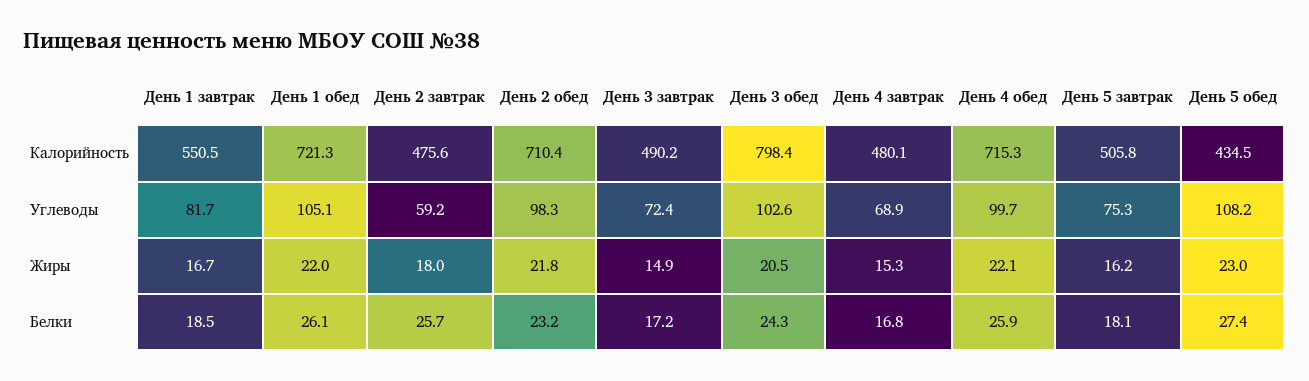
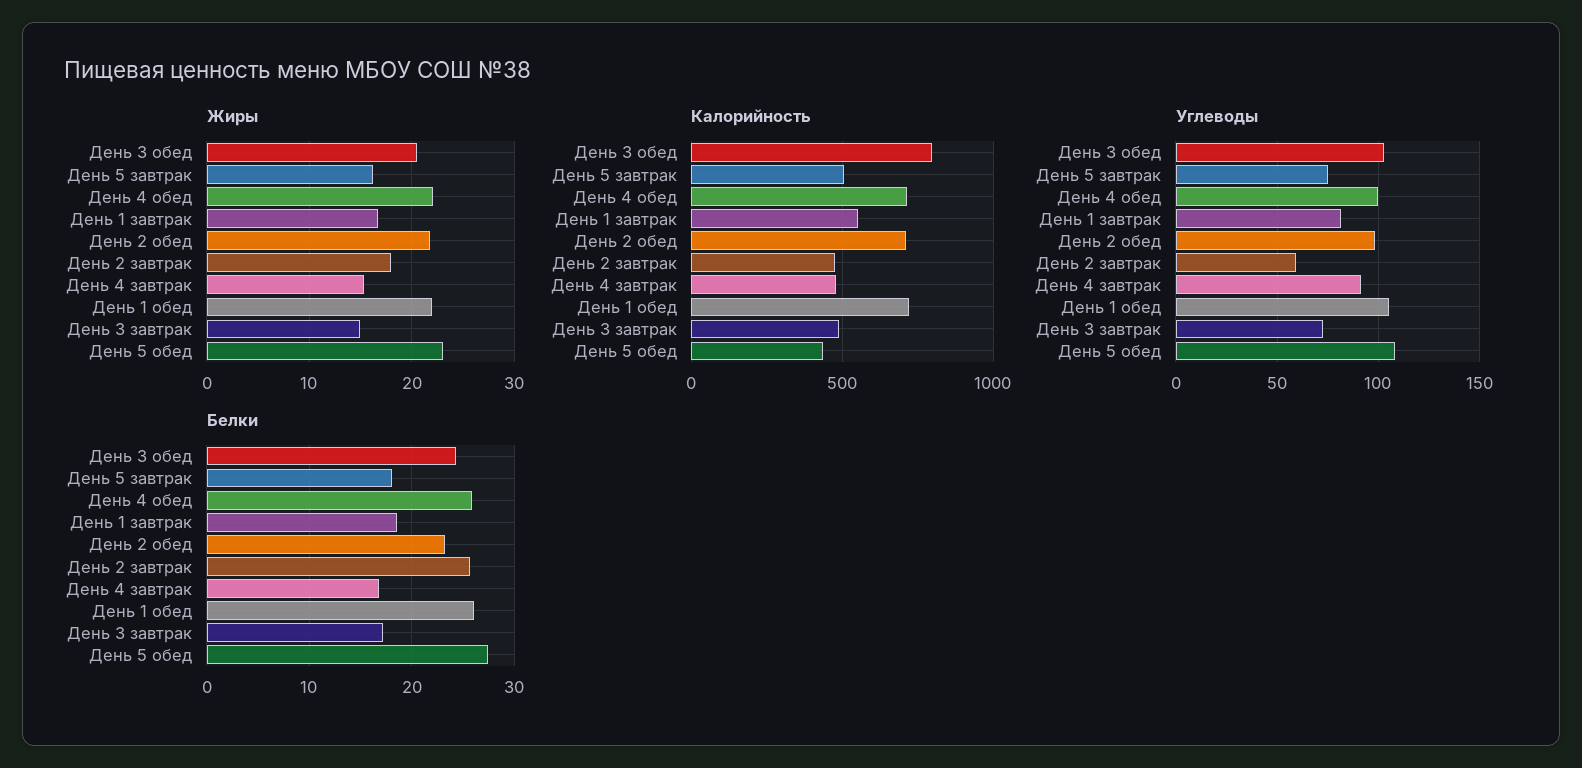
Углеводы, День 4 завтрак: 68.9 -> 90

